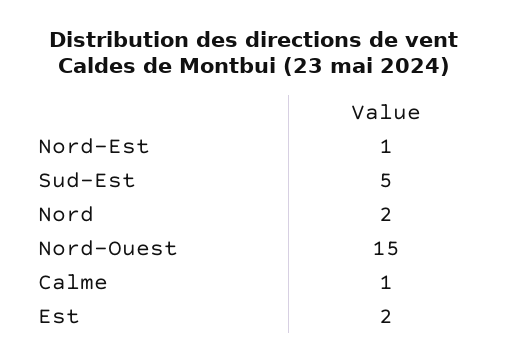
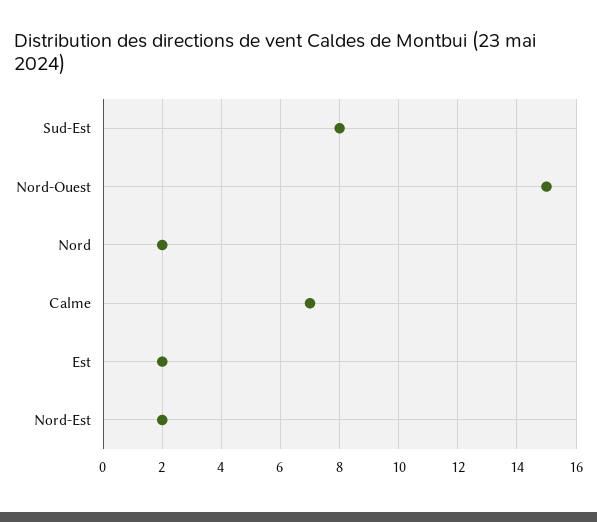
Nord-Est: 1 -> 2
Sud-Est: 5 -> 8
Calme: 1 -> 7

